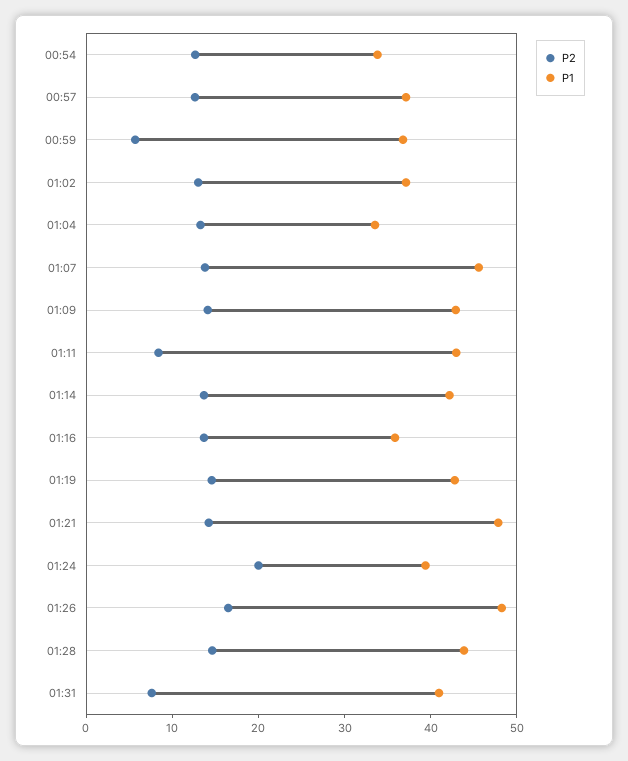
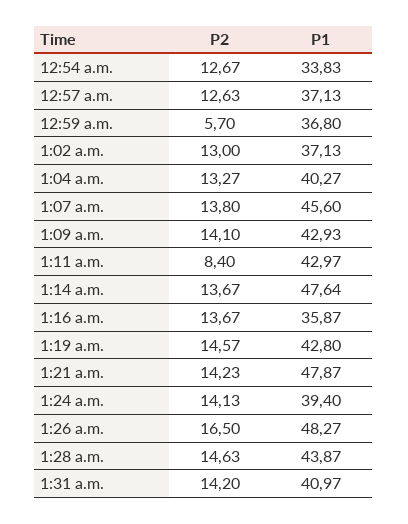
P1, 01:04: 34 -> 40.27
P1, 01:14: 42 -> 47.64
P2, 01:24: 20 -> 14.13
P2, 01:31: 8 -> 14.2

